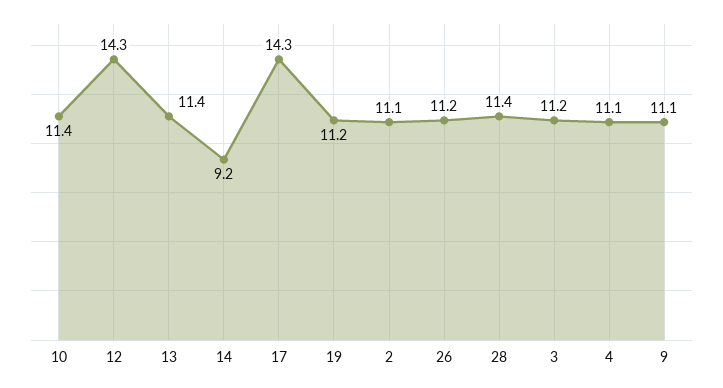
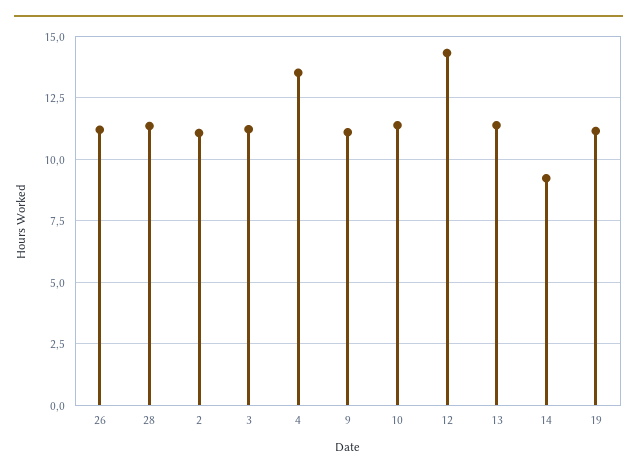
17: 14.3 -> none
4: 11.1 -> 13.5

